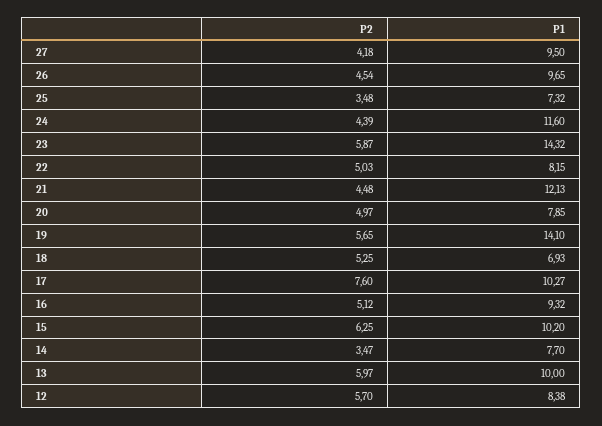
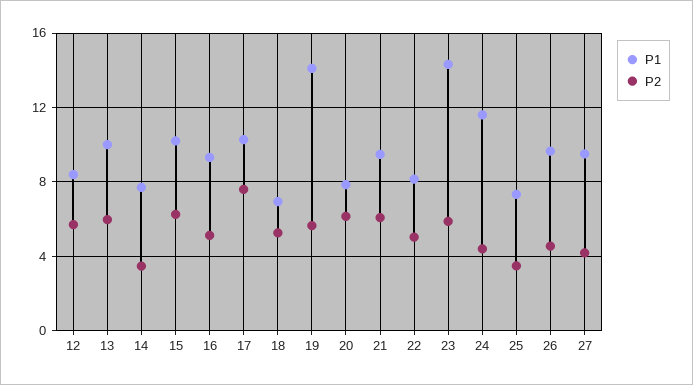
P2, 21: 4.48 -> 6
P1, 21: 12.13 -> 9.5
P2, 20: 4.97 -> 6

